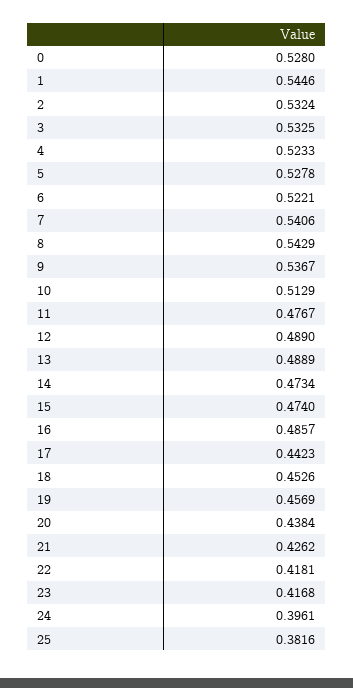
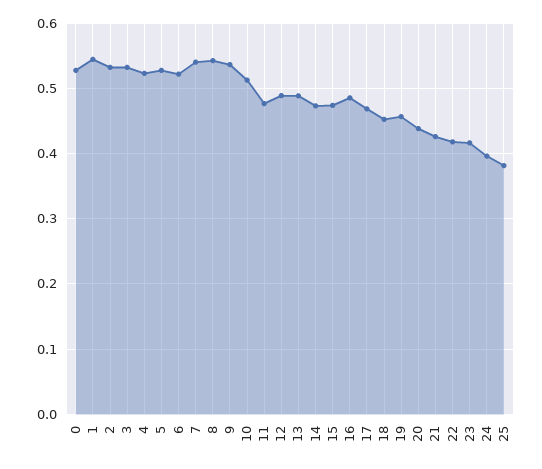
17: 0.4423 -> 0.47

